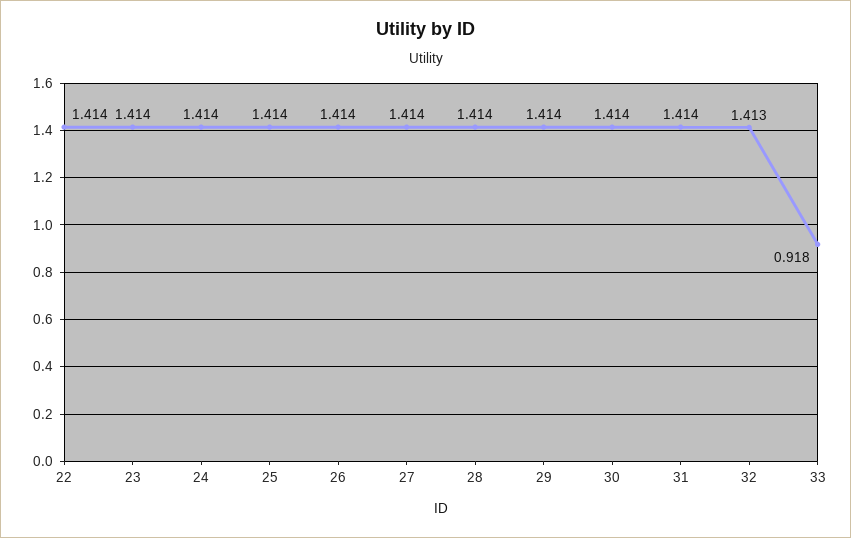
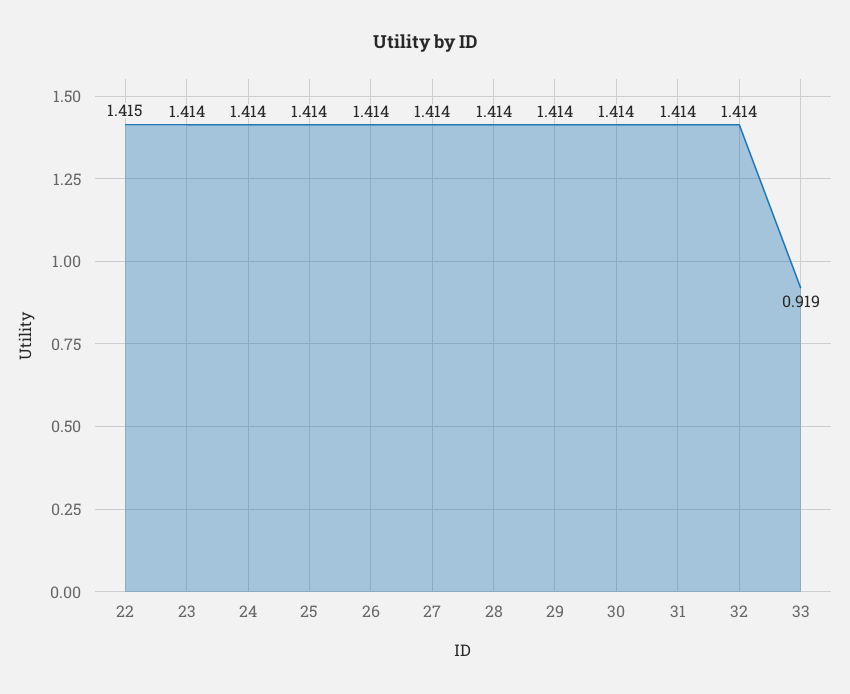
22: 1.414 -> 1.415
32: 1.413 -> 1.414
33: 0.918 -> 0.919

